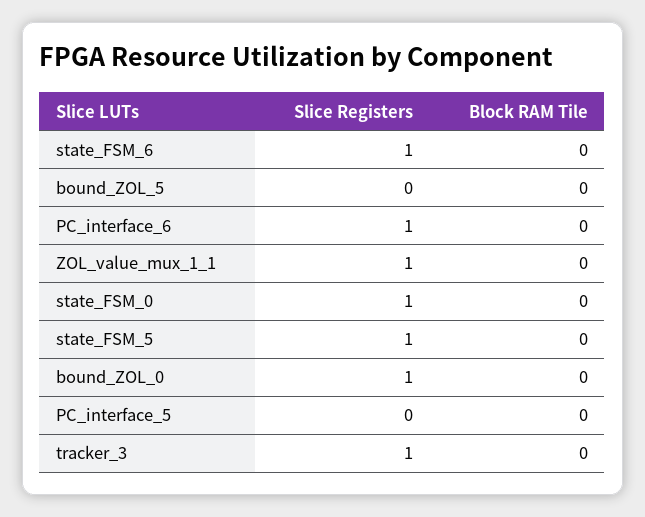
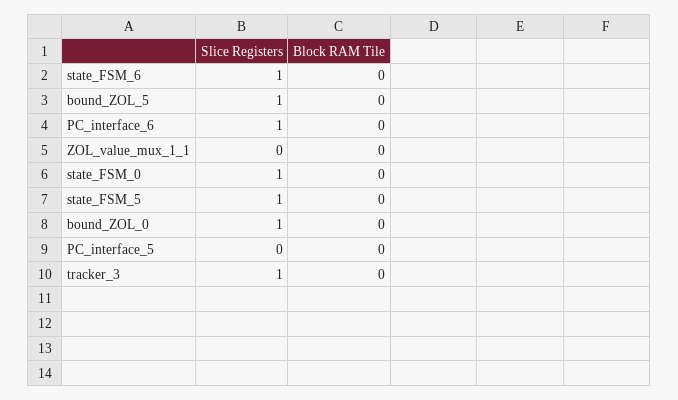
Slice Registers, bound_ZOL_5: 0 -> 1
Slice Registers, ZOL_value_mux_1_1: 1 -> 0

